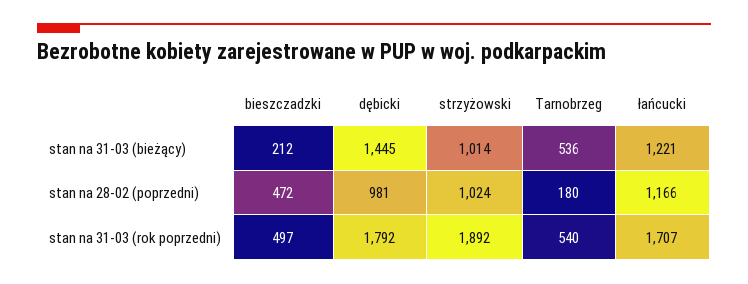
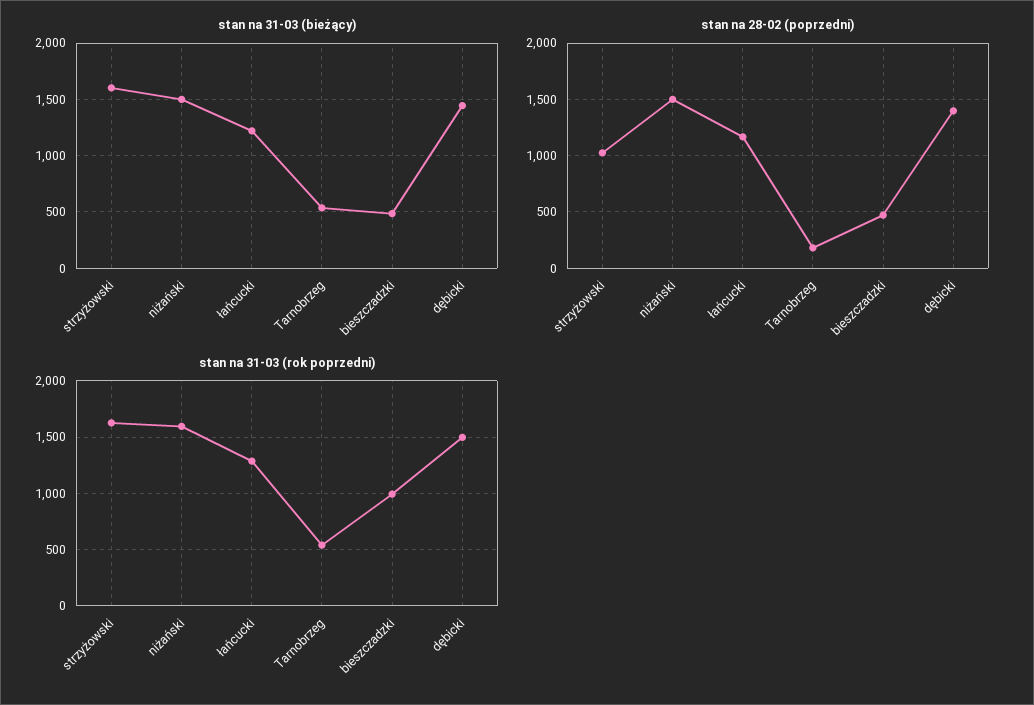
stan na 31-03 (bieżący), bieszczadzki: 212 -> 500
stan na 31-03 (bieżący), strzyżowski: 1014 -> 1600
stan na 28-02 (poprzedni), dębicki: 981 -> 1400
stan na 31-03 (rok poprzedni), bieszczadzki: 497 -> 1000
stan na 31-03 (rok poprzedni), dębicki: 1792 -> 1500
stan na 31-03 (rok poprzedni), strzyżowski: 1892 -> 1600
stan na 31-03 (rok poprzedni), łańcucki: 1707 -> 1300
stan na 31-03 (bieżący), niżański: none -> 1500
stan na 28-02 (poprzedni), niżański: none -> 1500
stan na 31-03 (rok poprzedni), niżański: none -> 1600

